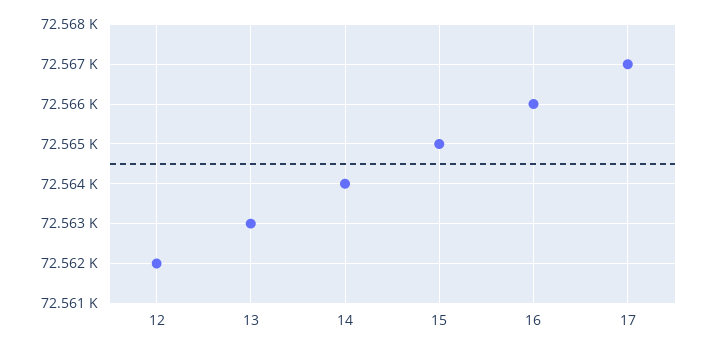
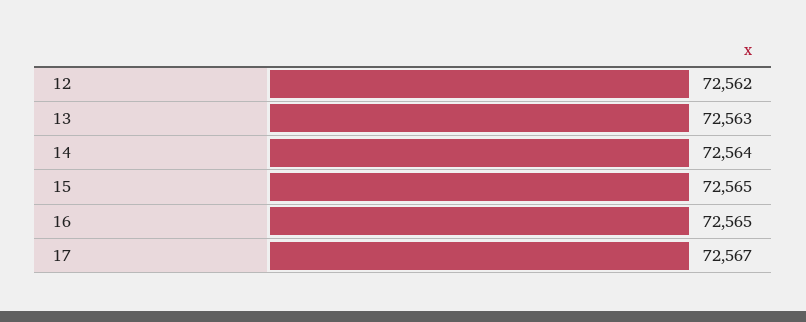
16: 72566 -> 72565

